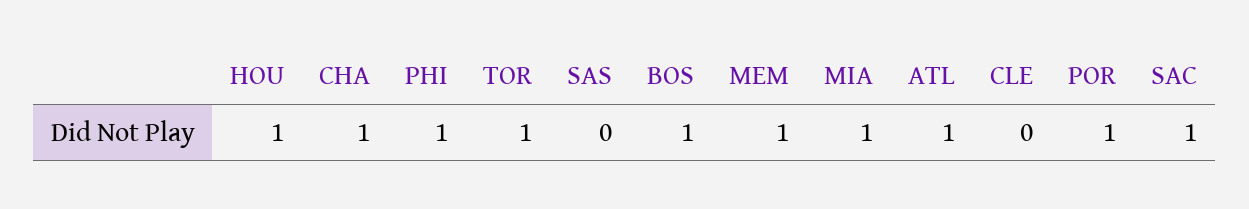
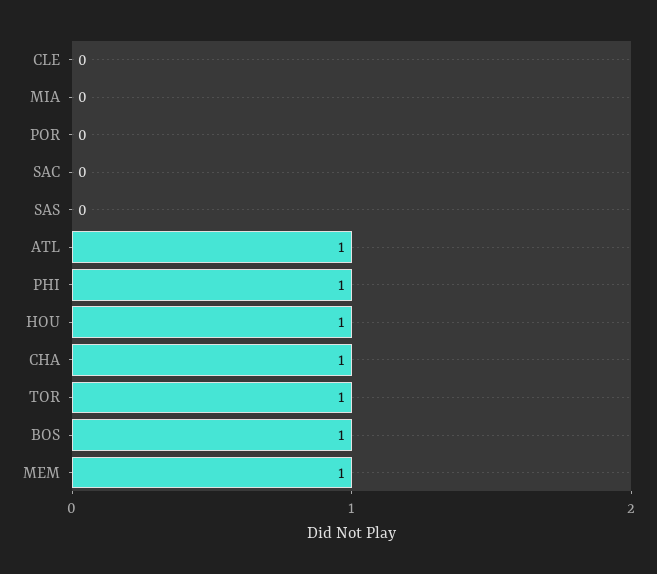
MIA: 1 -> 0
POR: 1 -> 0
SAC: 1 -> 0

